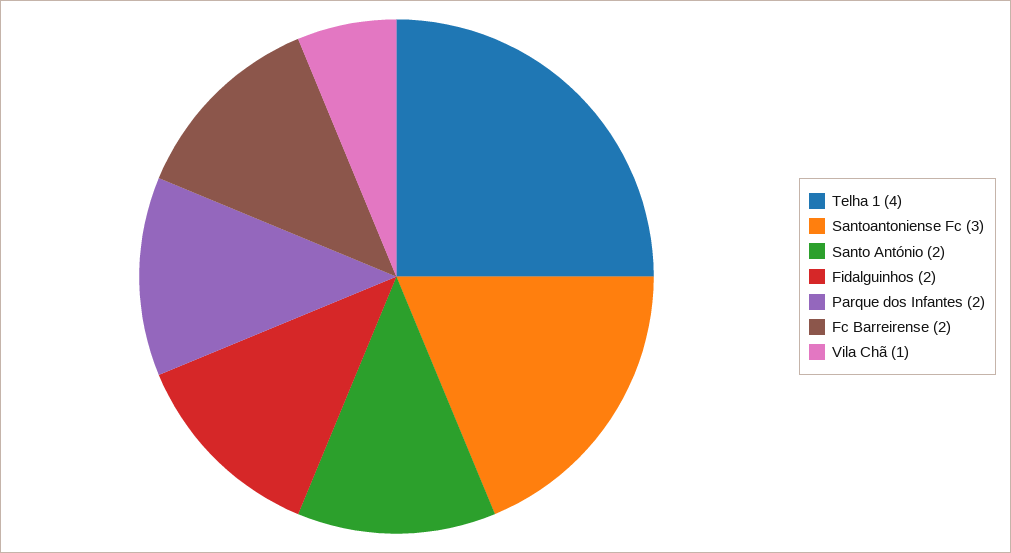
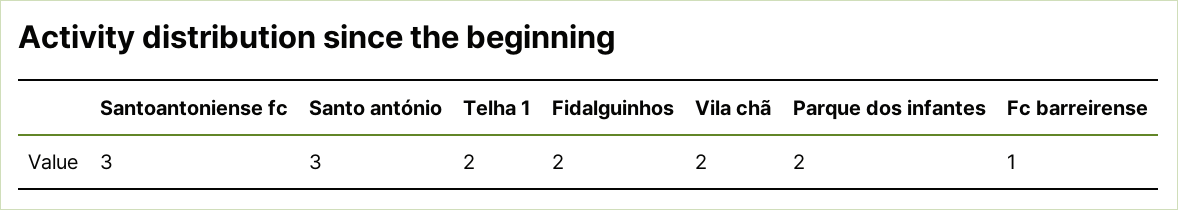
Telha 1: 4 -> 2
Santo António: 2 -> 3
Fc Barreirense: 2 -> 1
Vila Chã: 1 -> 2

